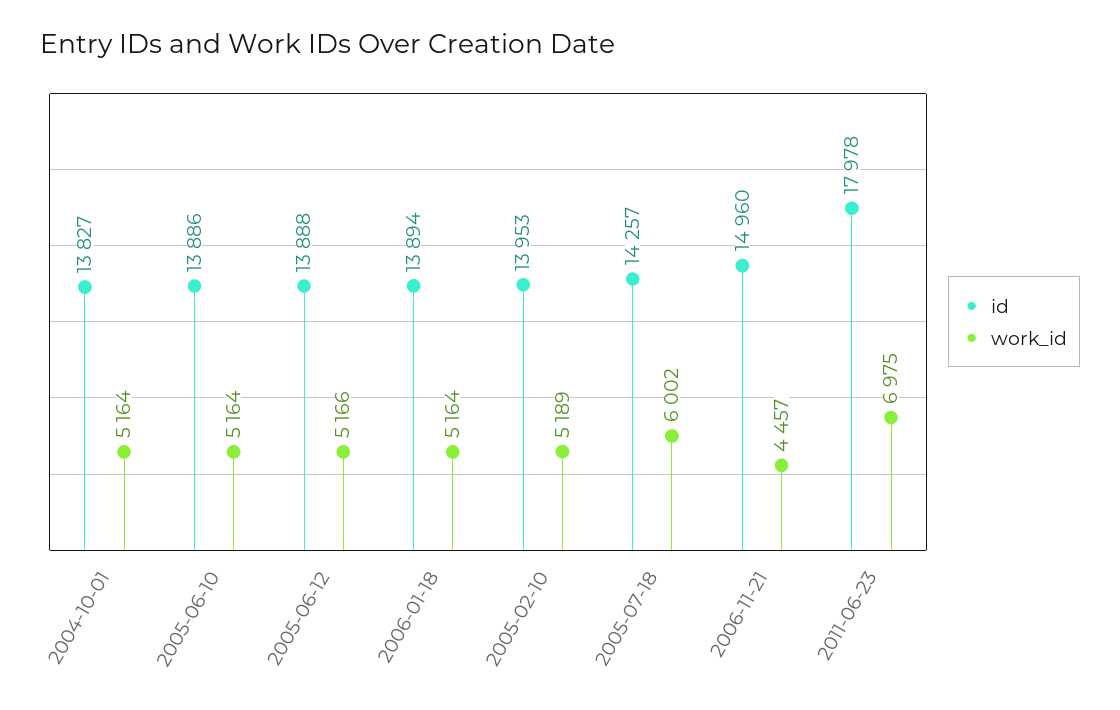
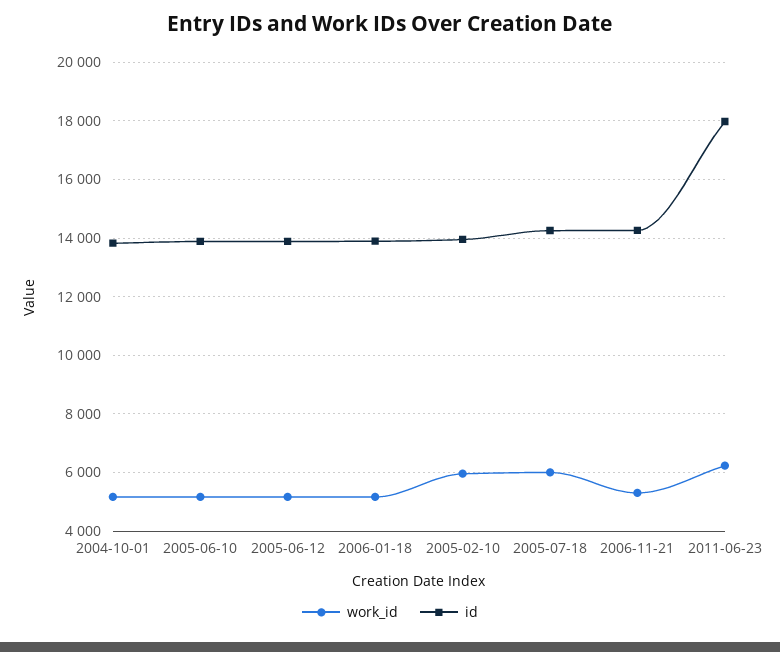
work_id, 2005-02-10: 5189 -> 6000
id, 2006-11-21: 14960 -> 14250
work_id, 2006-11-21: 4457 -> 5250
work_id, 2011-06-23: 6975 -> 6250

